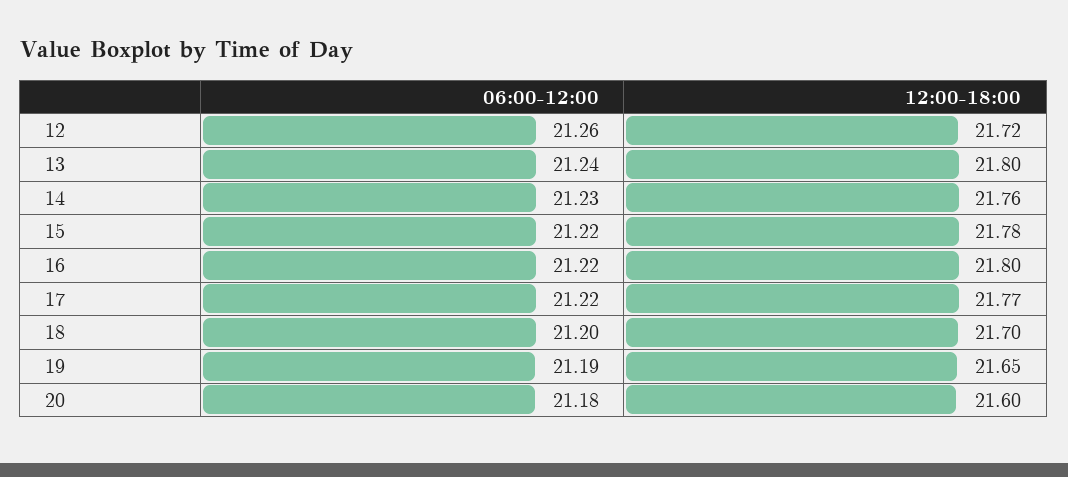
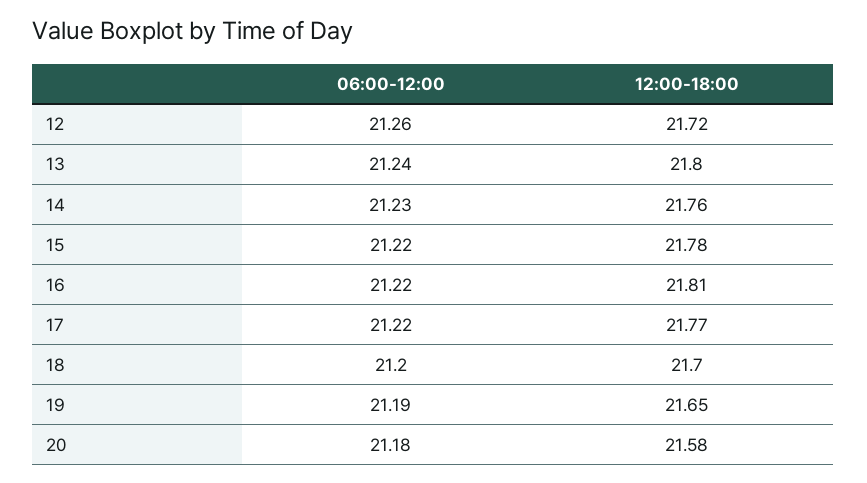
12:00-18:00, 16: 21.8 -> 21.81
12:00-18:00, 20: 21.6 -> 21.58

